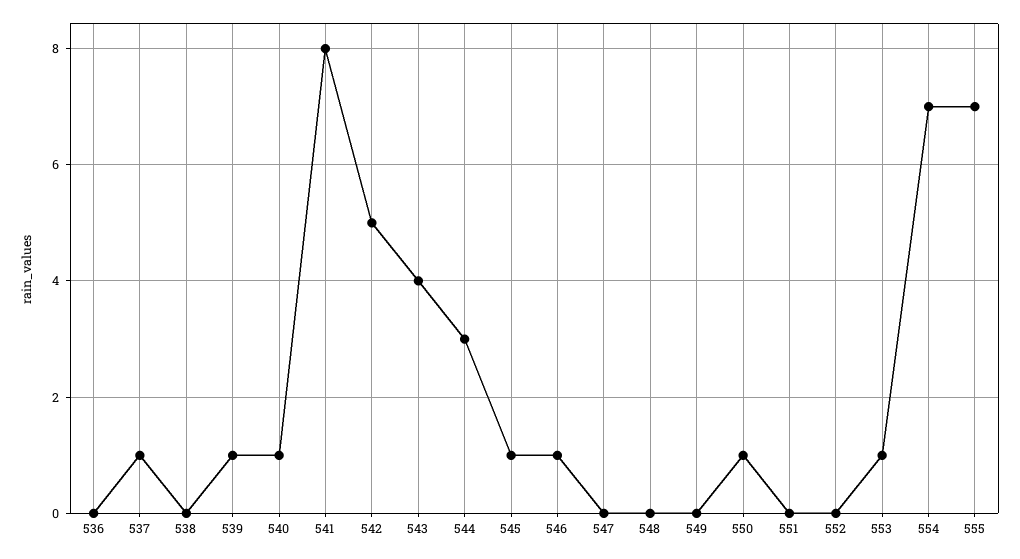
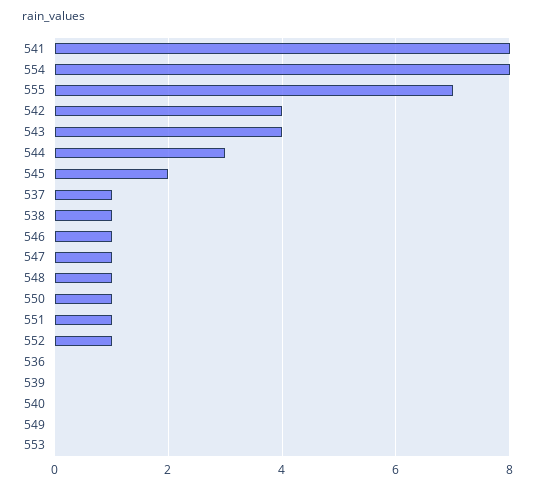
538: 0 -> 1
539: 1 -> 0
540: 1 -> 0
542: 5 -> 4
545: 1 -> 2
547: 0 -> 1
548: 0 -> 1
551: 0 -> 1
552: 0 -> 1
553: 1 -> 0
554: 7 -> 8

